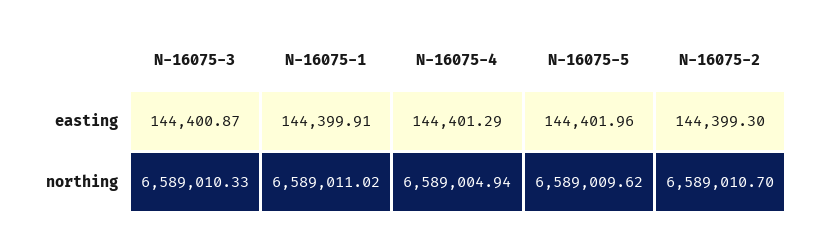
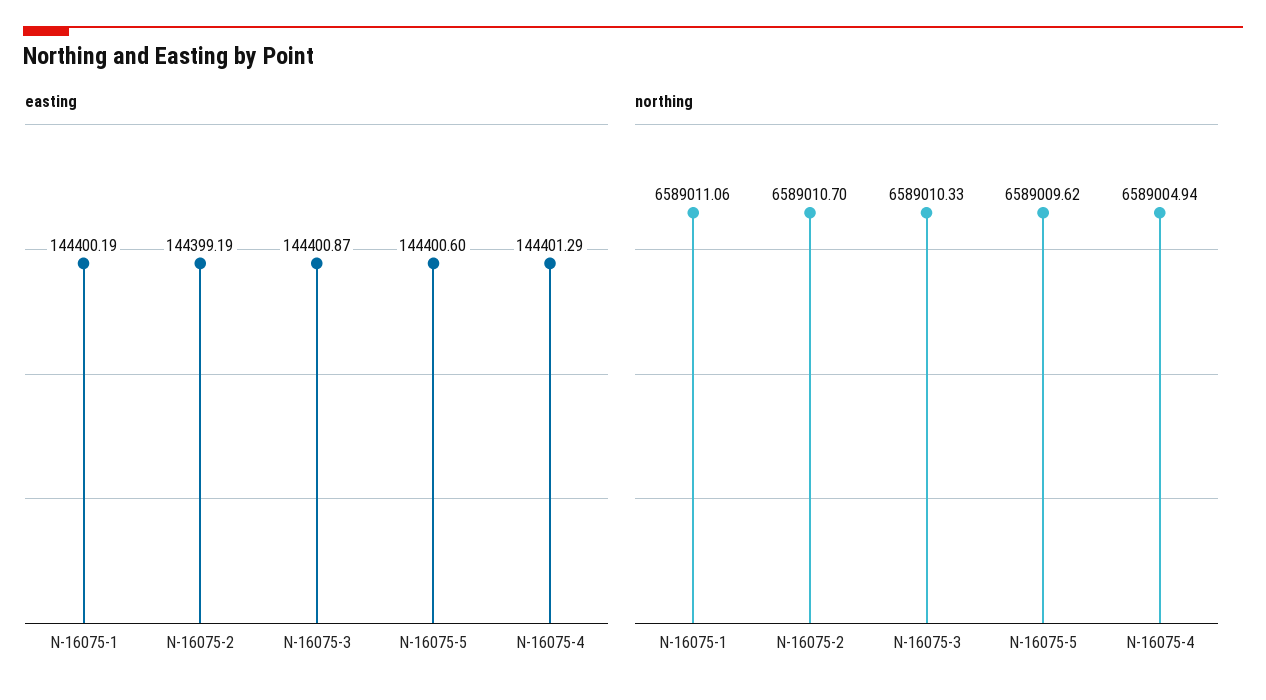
easting, N-16075-1: 144399.91 -> 144400.19
easting, N-16075-5: 144401.96 -> 144400.6
easting, N-16075-2: 144399.3 -> 144399.19
northing, N-16075-1: 6589011.02 -> 6589011.06

